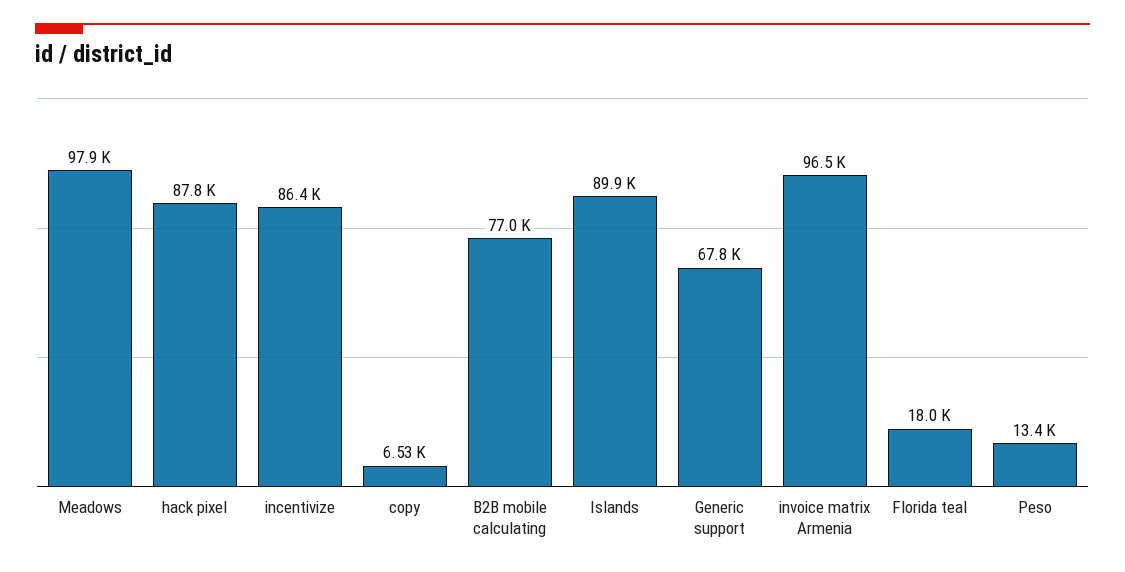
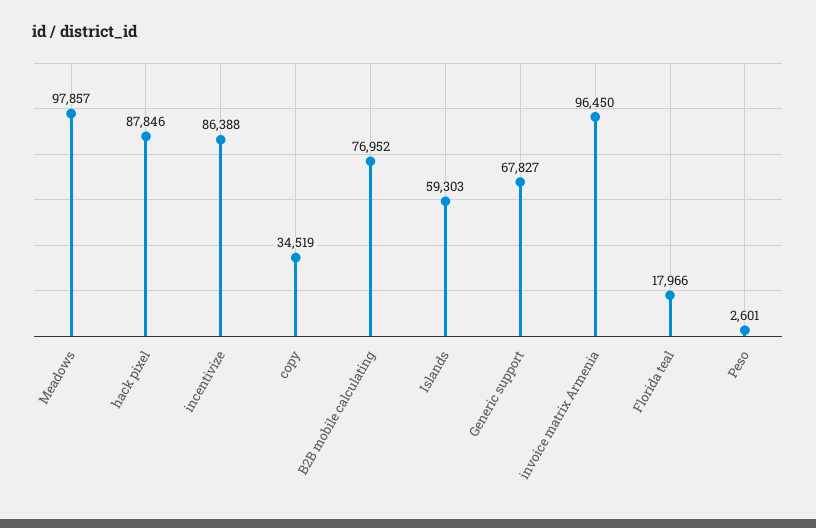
copy: 6530 -> 34519
Islands: 89900 -> 59303
Peso: 13400 -> 2601

